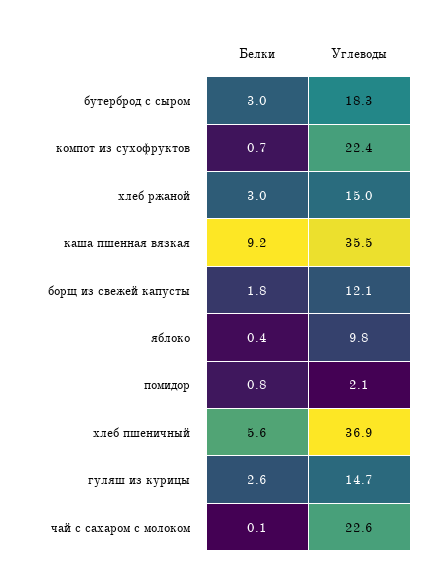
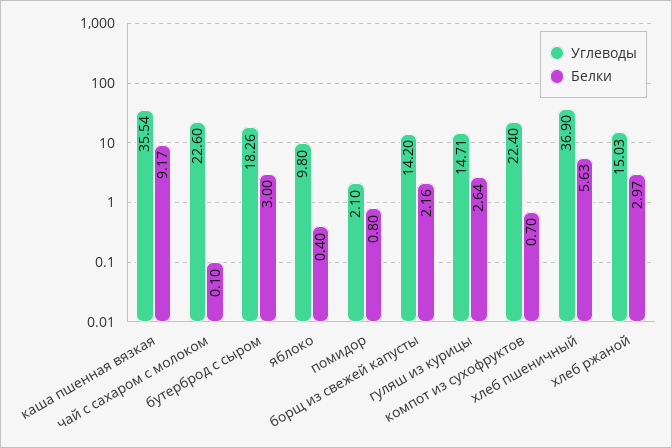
Белки, борщ из свежей капусты: 1.8 -> 2.16
Углеводы, борщ из свежей капусты: 12.1 -> 14.2

